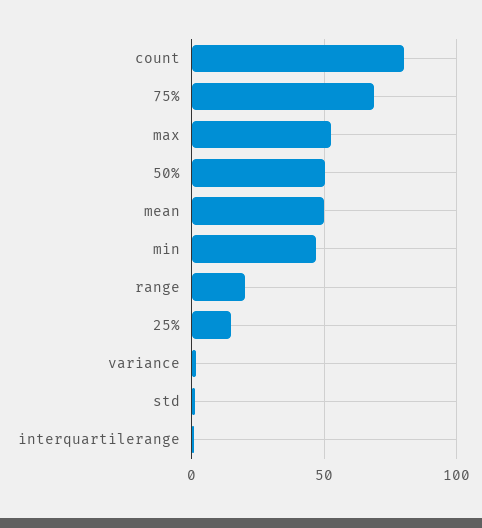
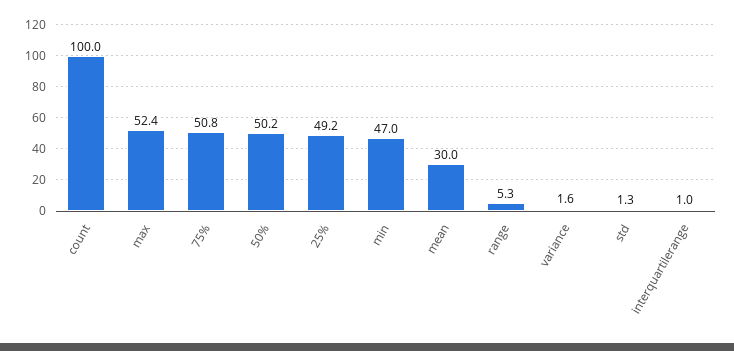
count: 80 -> 100
75%: 70 -> 50.8
mean: 50 -> 30
range: 20 -> 5.3
25%: 15 -> 49.2

